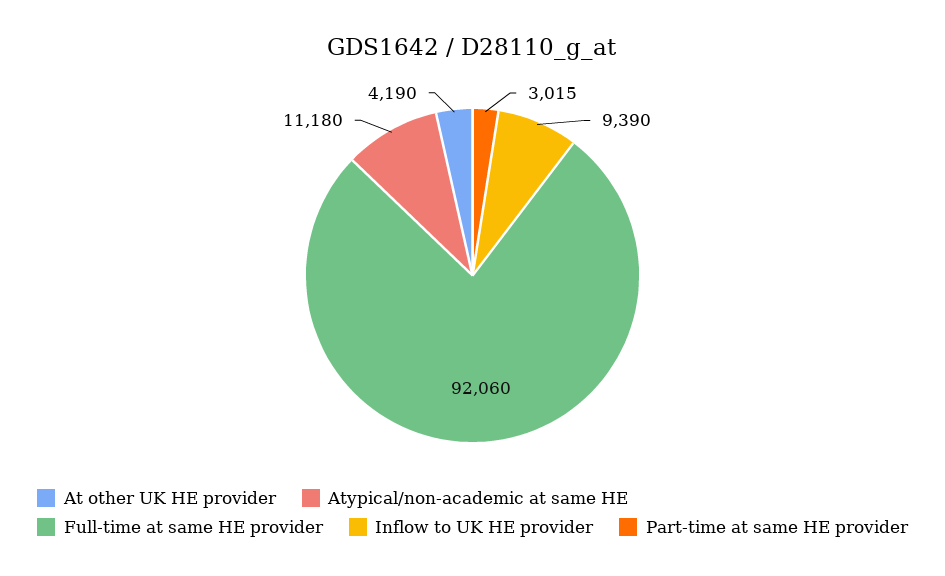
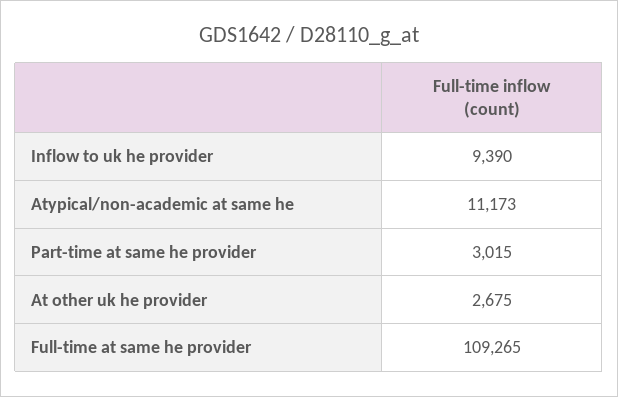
At other UK HE provider: 4190 -> 2675
Atypical/non-academic at same HE: 11180 -> 11173
Full-time at same HE provider: 92060 -> 109265

